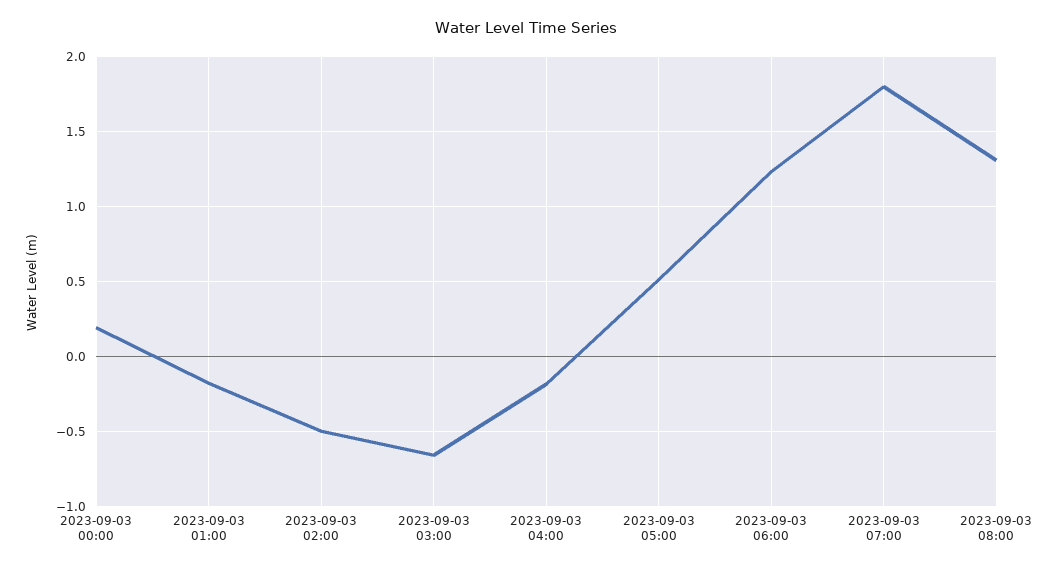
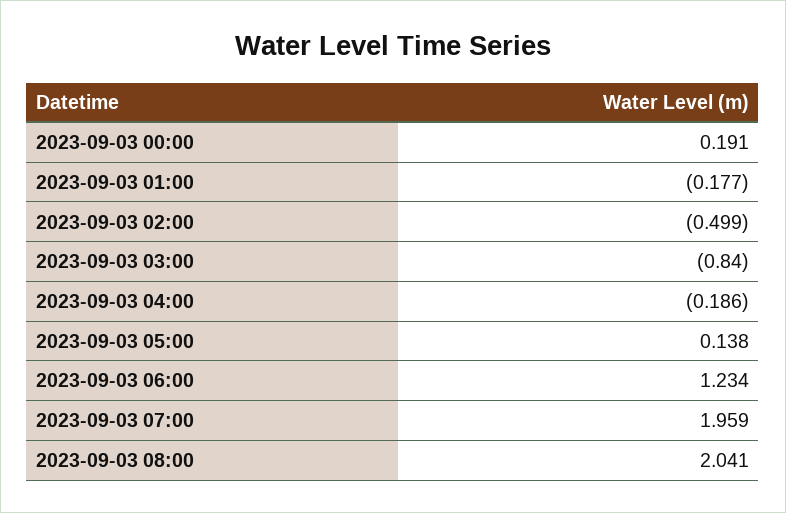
2023-09-03 03:00: -0.65 -> -0.84
2023-09-03 05:00: 0.5 -> 0.138
2023-09-03 07:00: 1.8 -> 1.959
2023-09-03 08:00: 1.3 -> 2.041

